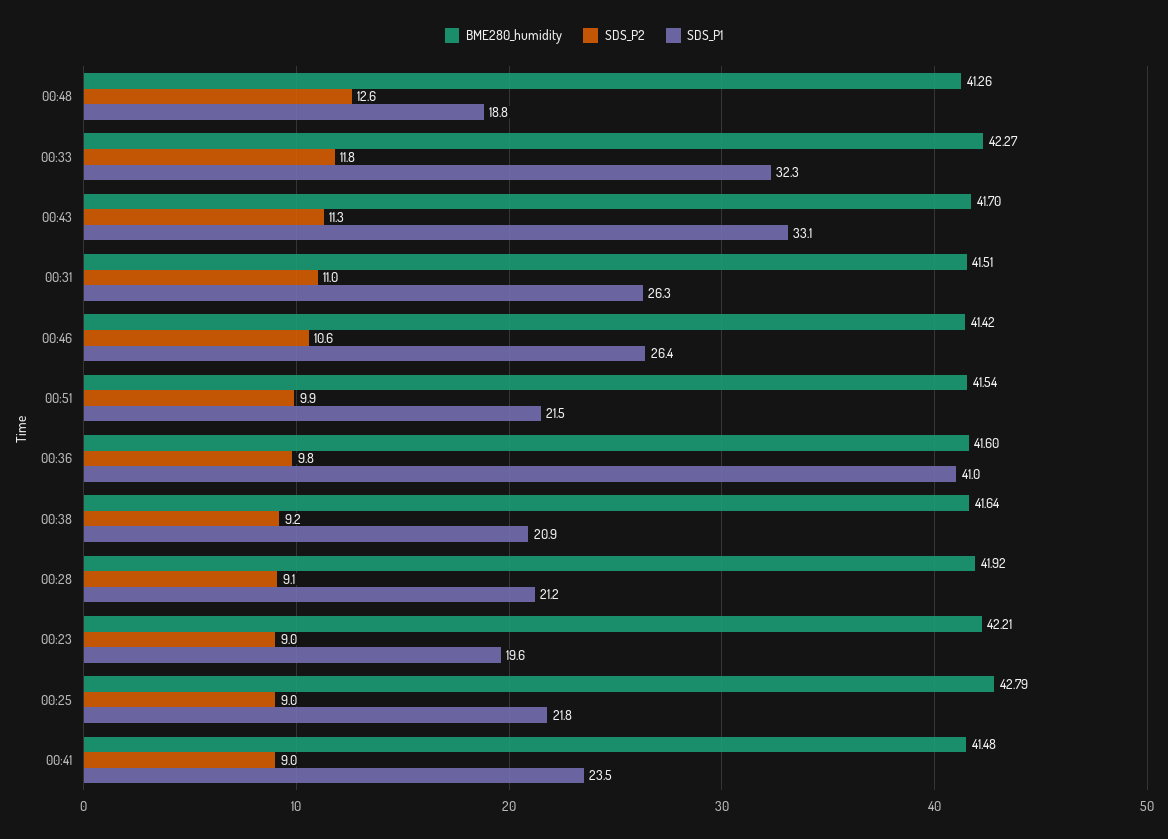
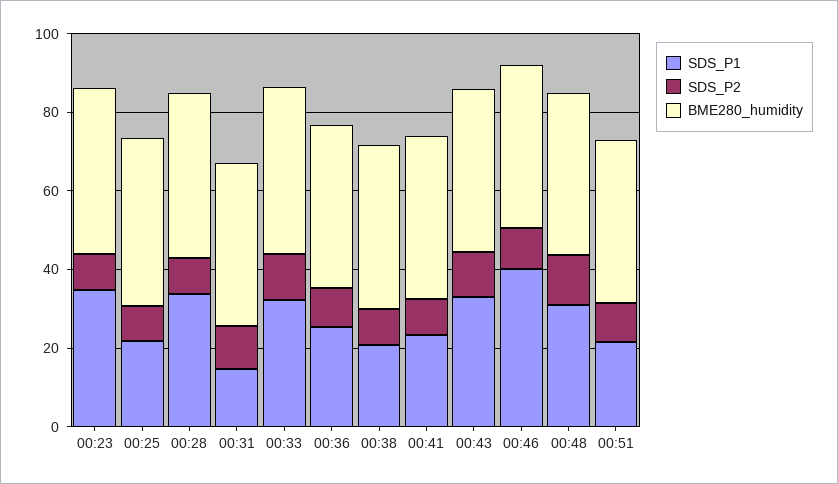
SDS_P1, 00:48: 18.8 -> 30
SDS_P1, 00:31: 26.3 -> 15
SDS_P1, 00:46: 26.4 -> 40
SDS_P1, 00:36: 41 -> 25
SDS_P1, 00:28: 21.2 -> 35
SDS_P1, 00:23: 19.6 -> 35

